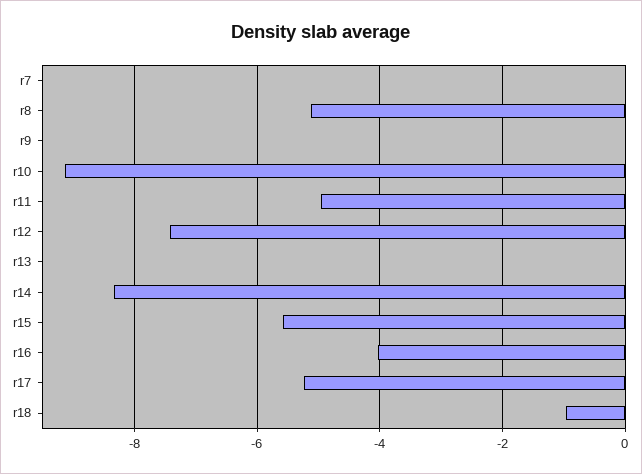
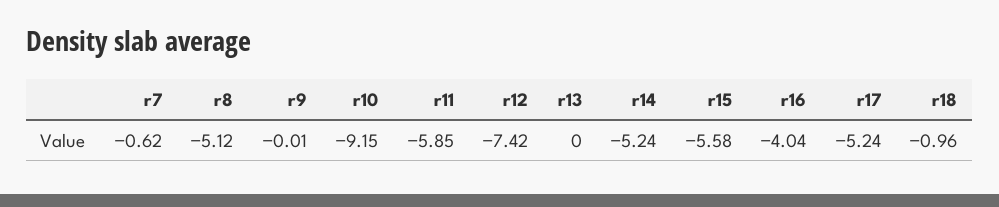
r7: 0 -> -0.62
r11: -5 -> -5.85
r14: -8.4 -> -5.24

